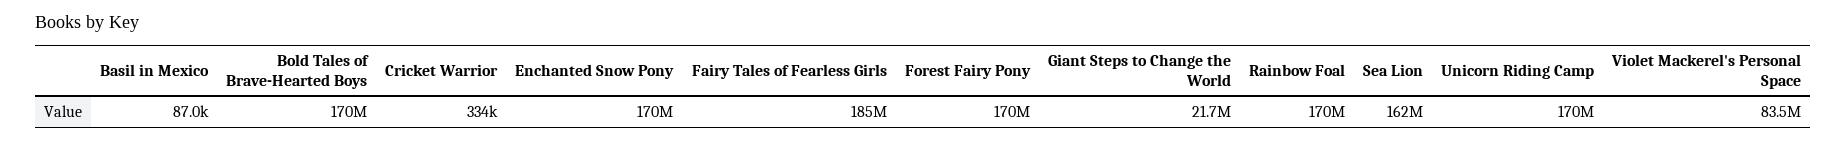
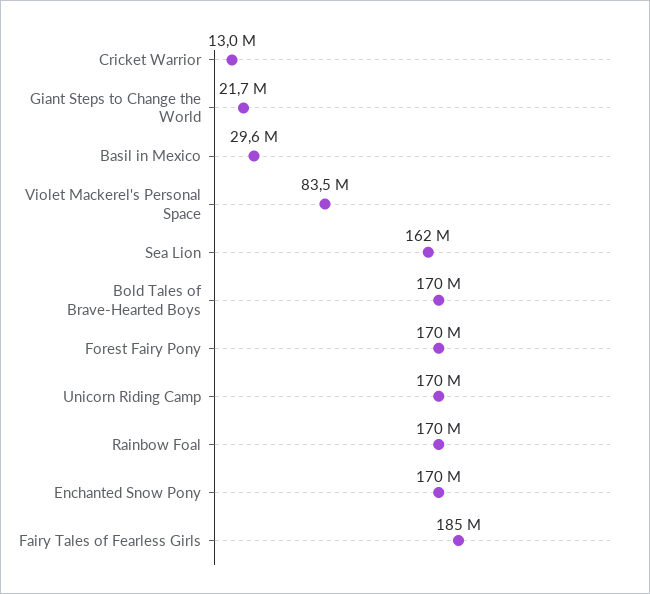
Basil in Mexico: 87000 -> 29600000
Cricket Warrior: 334000 -> 13000000

